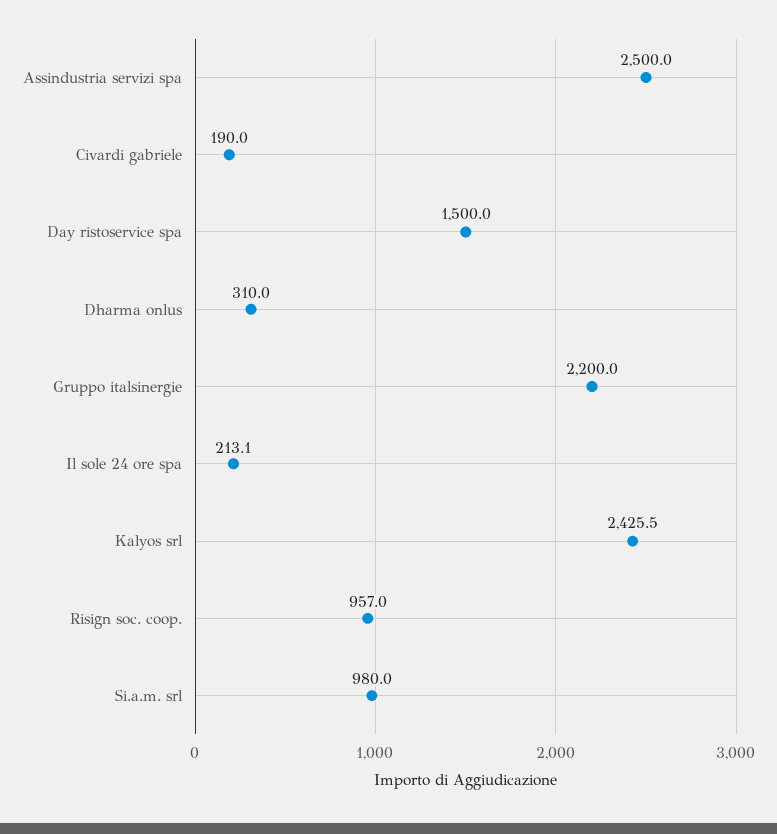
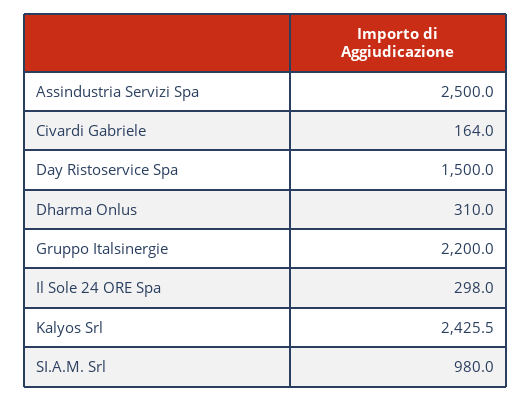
Civardi gabriele: 190 -> 164
Il sole 24 ore spa: 213.1 -> 298
Risign soc. coop.: 957 -> none

